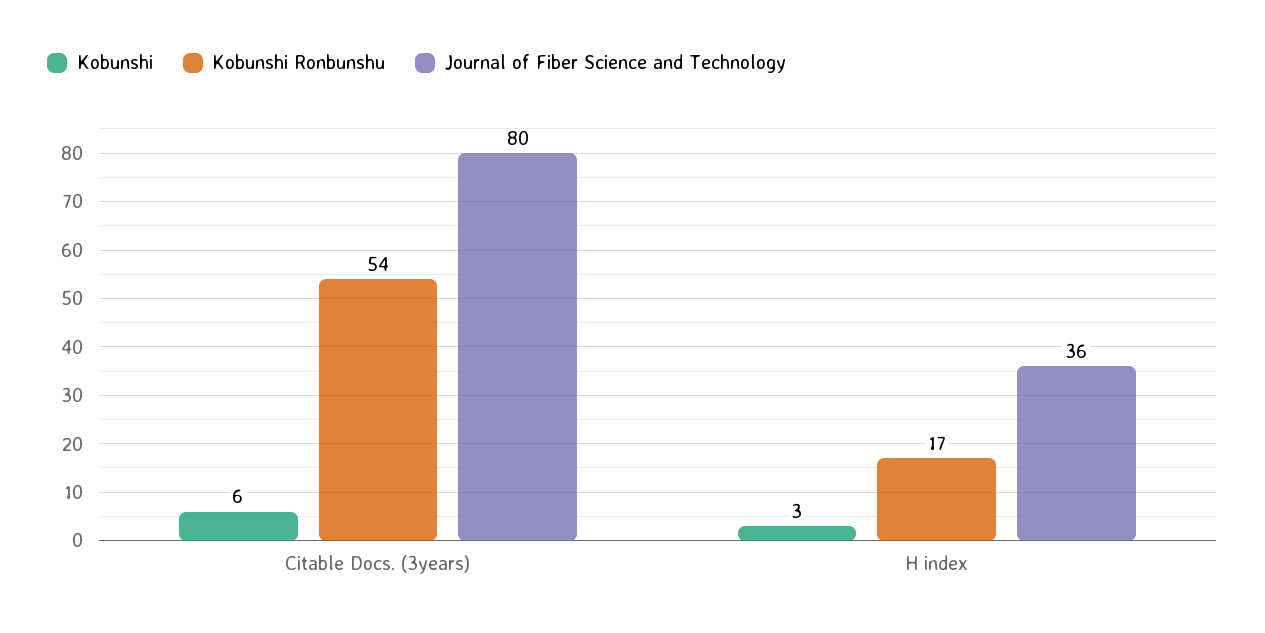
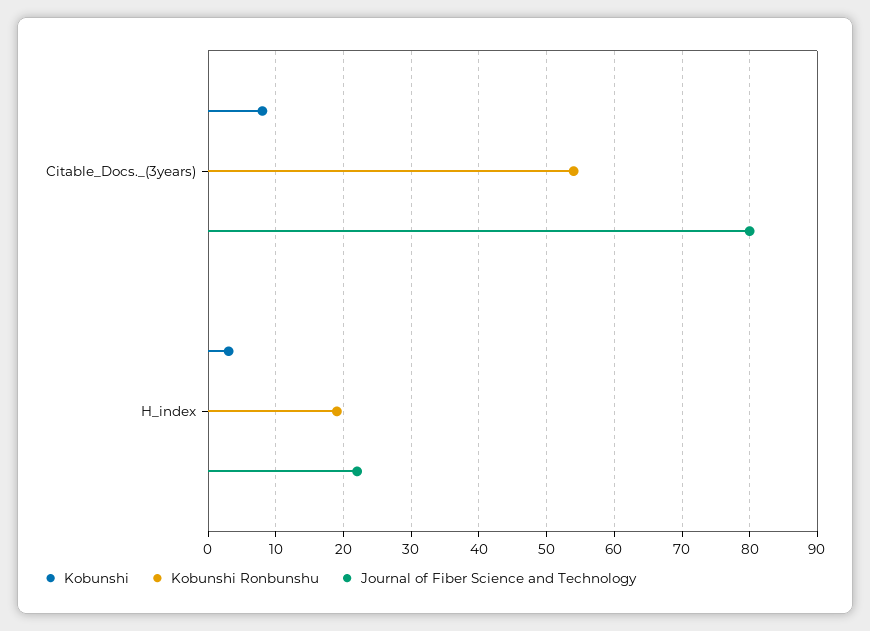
Kobunshi, Citable Docs. (3years): 6 -> 8
Kobunshi Ronbunshu, H index: 17 -> 19
Journal of Fiber Science and Technology, H index: 36 -> 22

